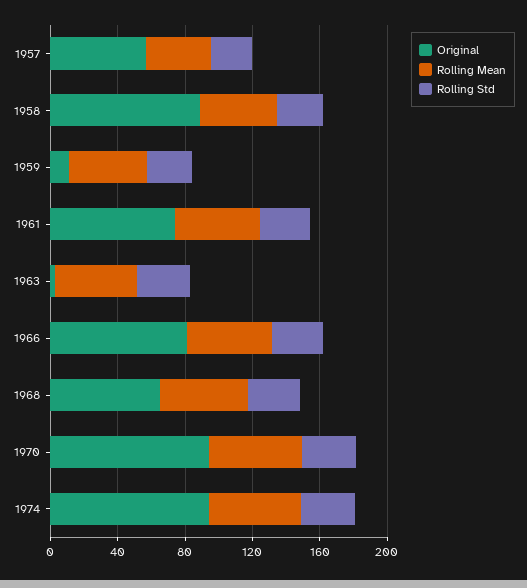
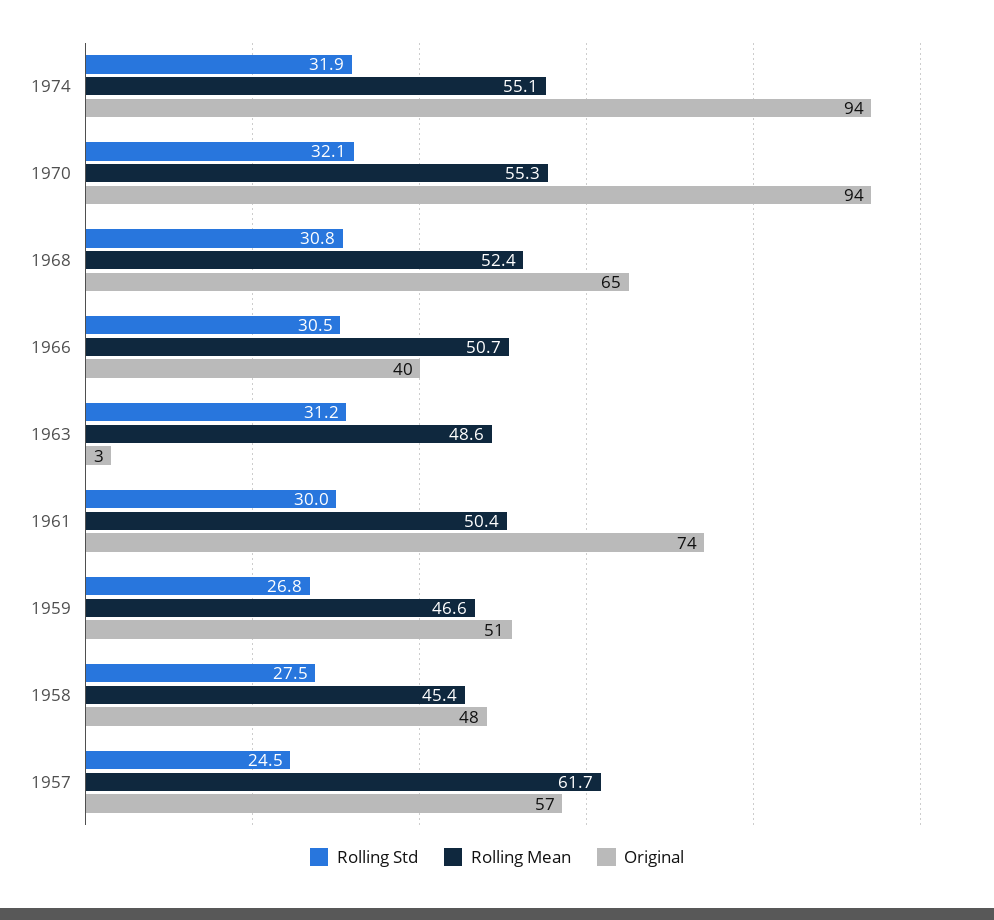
Rolling Mean, 1957: 40 -> 61.7
Original, 1958: 90 -> 48
Original, 1959: 10 -> 51
Original, 1966: 80 -> 40

